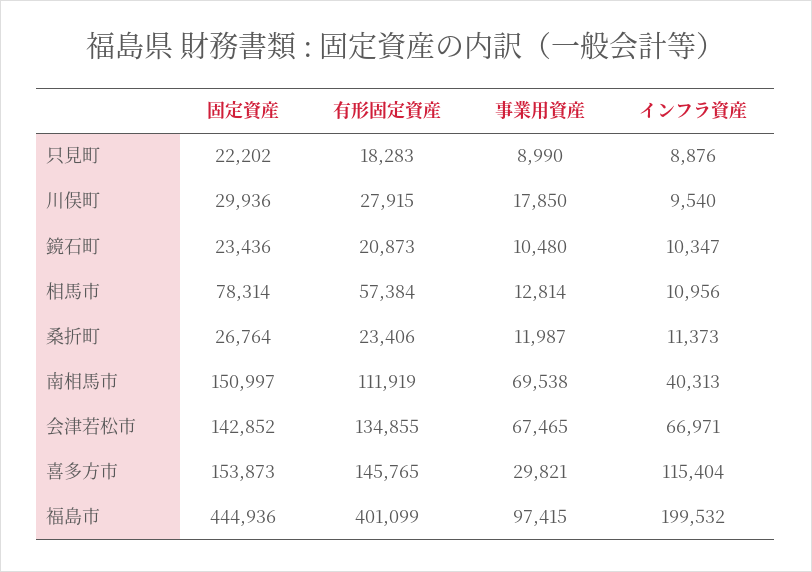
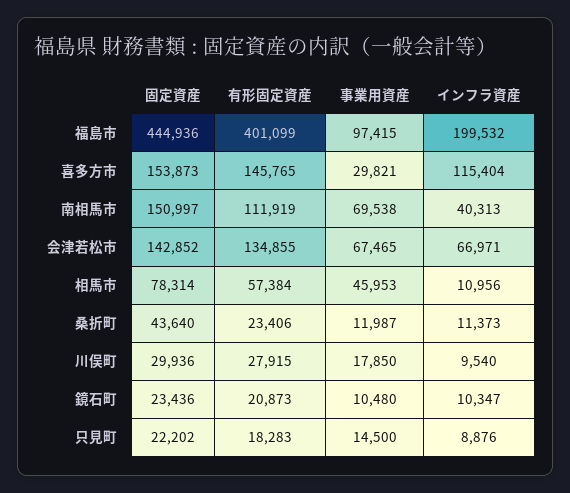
事業用資産, 只見町: 8990 -> 14500
事業用資産, 相馬市: 12814 -> 45953
固定資産, 桑折町: 26764 -> 43640

